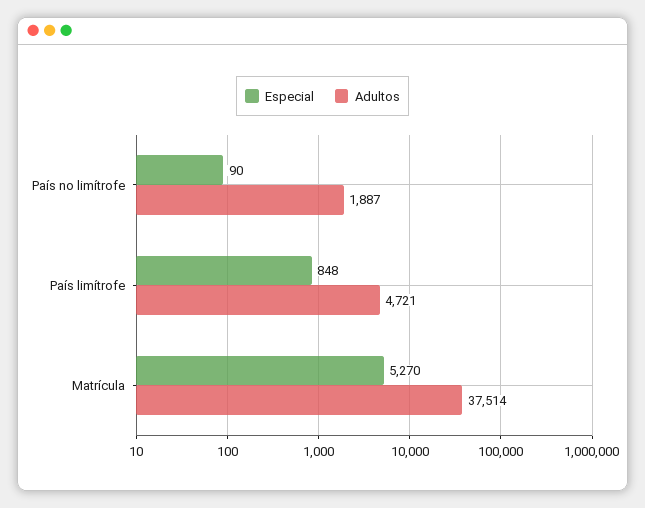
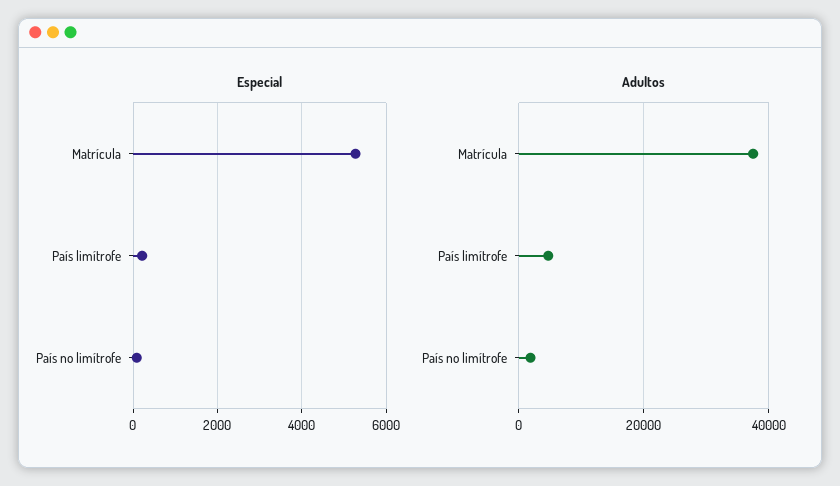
Especial, País limítrofe: 848 -> 200

